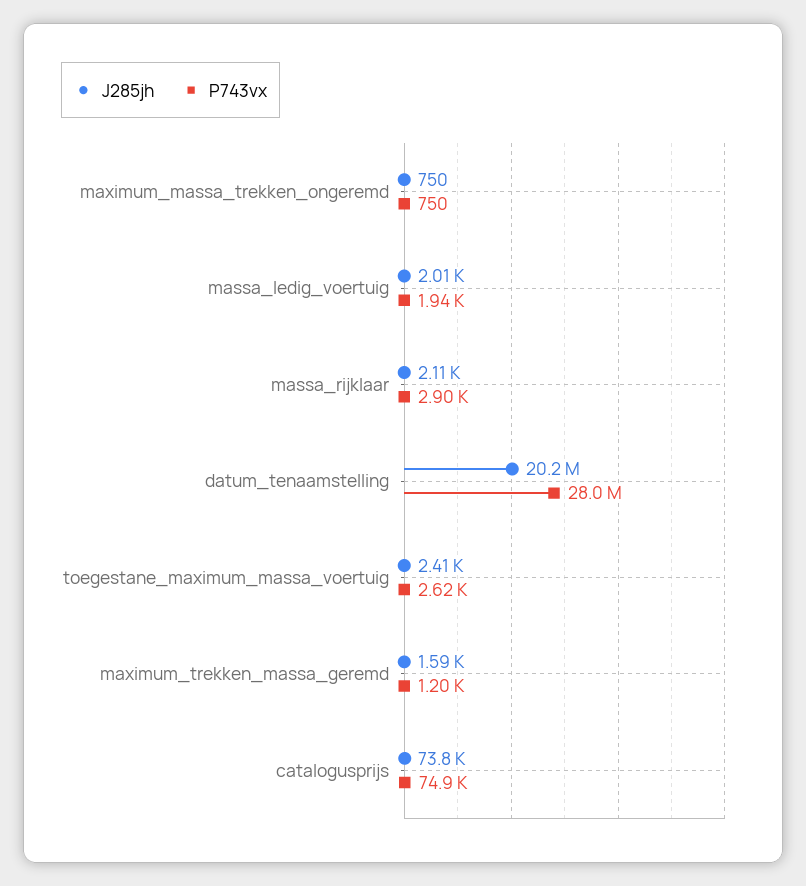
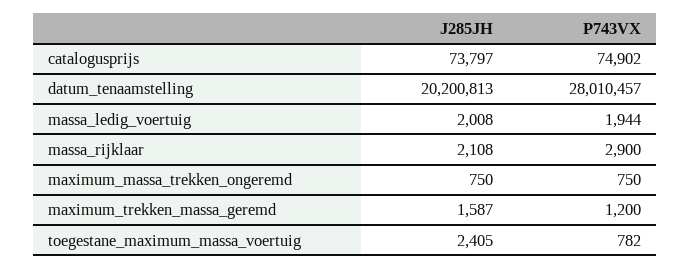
P743vx, toegestane_maximum_massa_voertuig: 2620 -> 782

